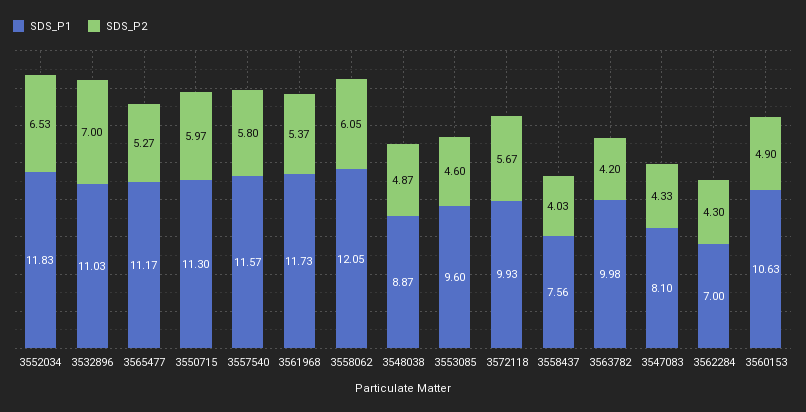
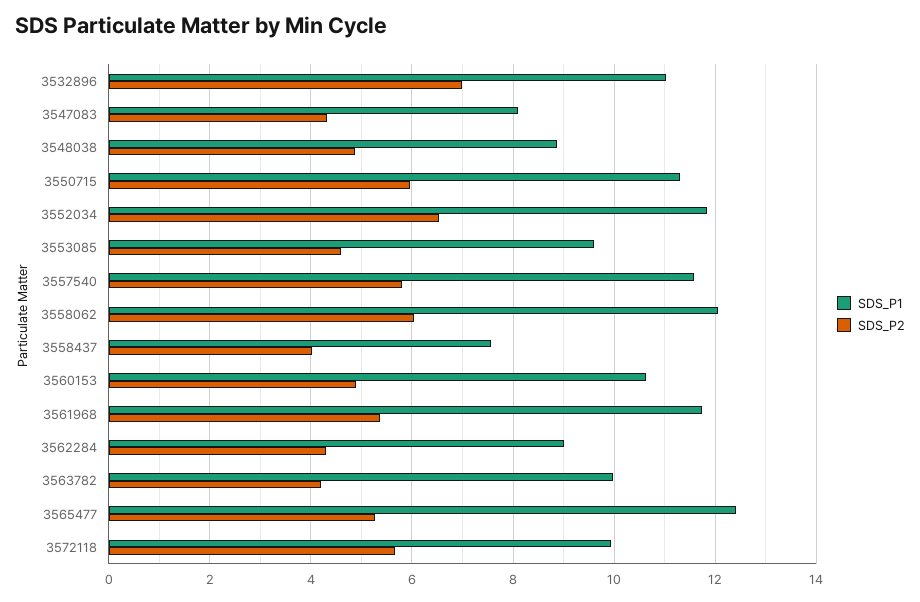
SDS_P1, 3565477: 11.17 -> 12.4
SDS_P1, 3562284: 7 -> 9

